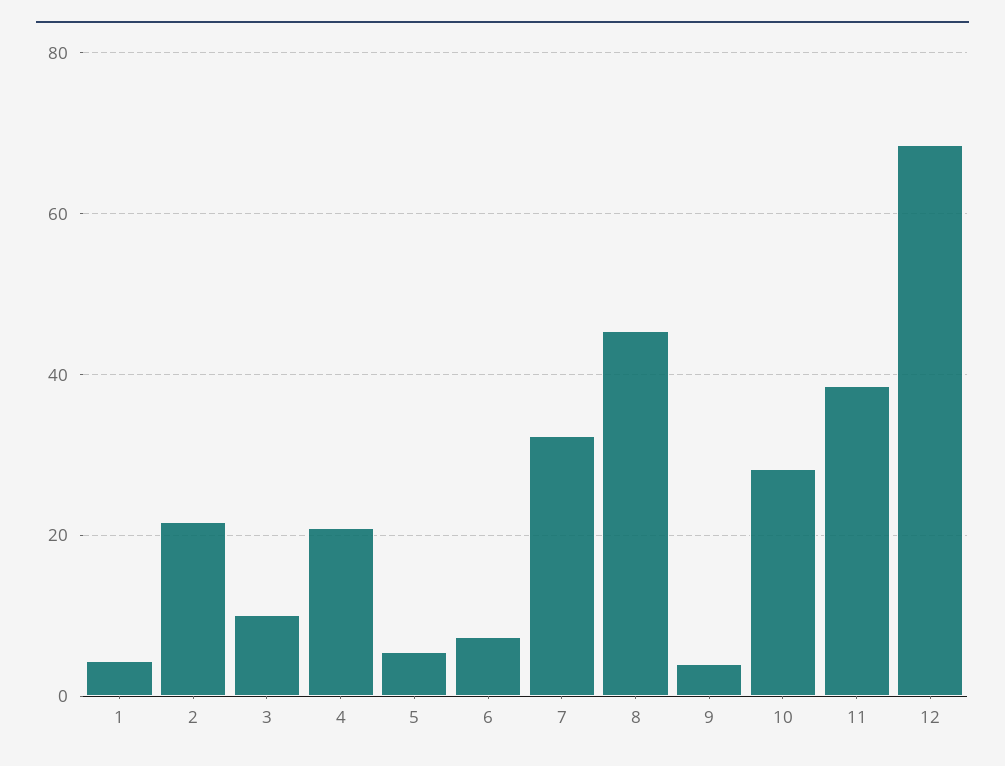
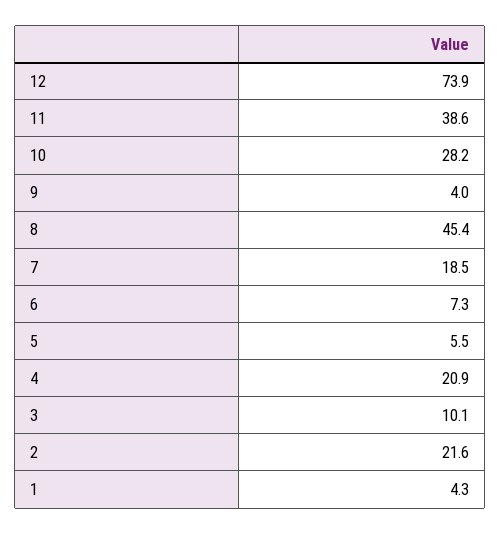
7: 32 -> 18.5
12: 68 -> 73.9

